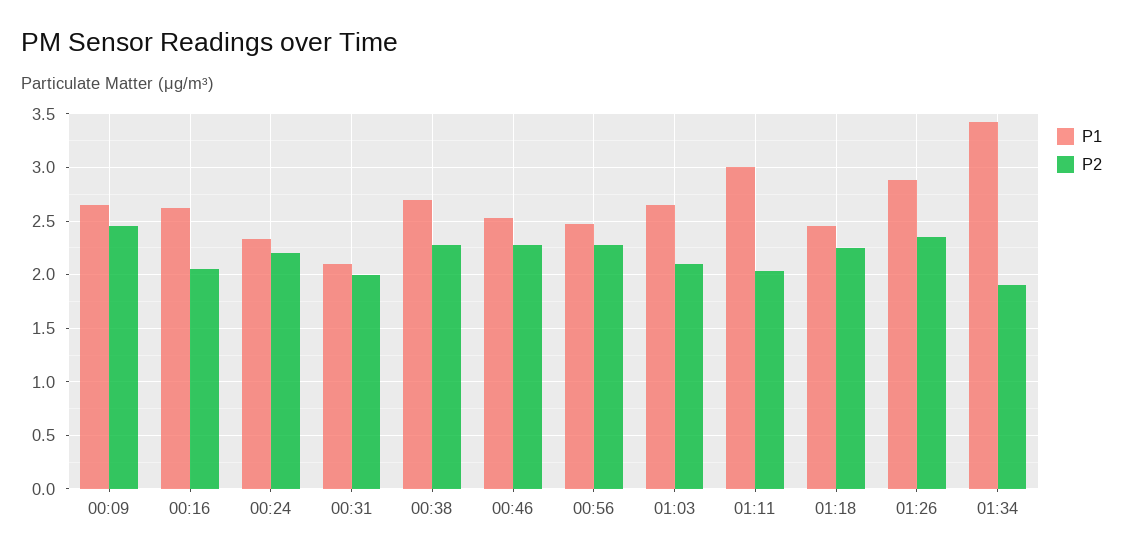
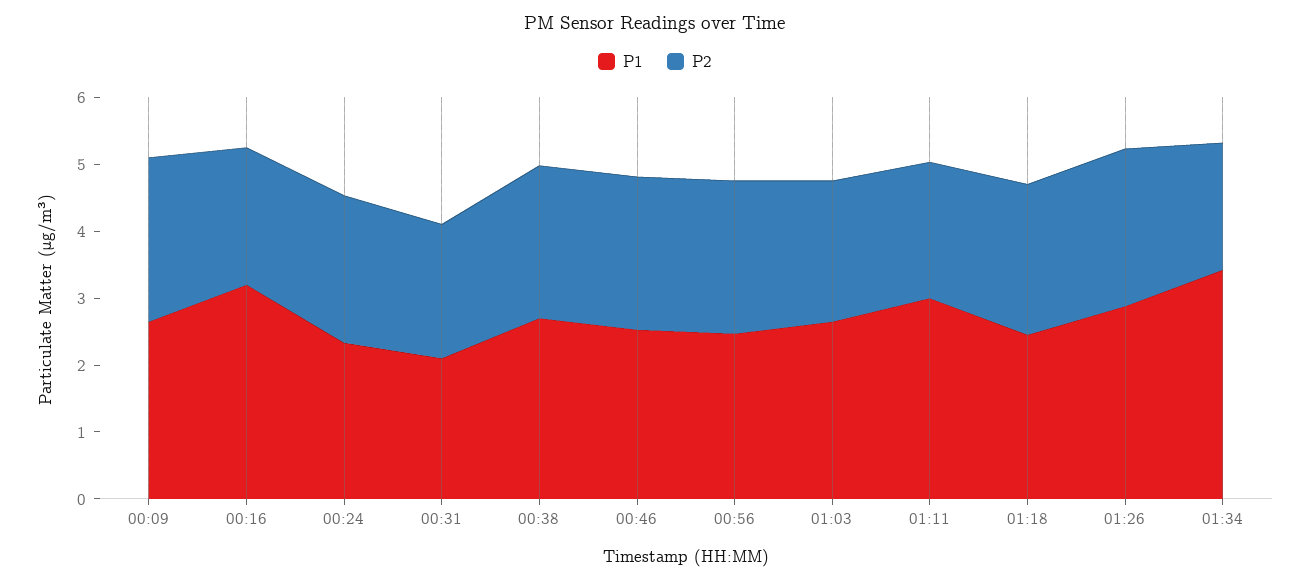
P1, 00:16: 2.6 -> 3.2

